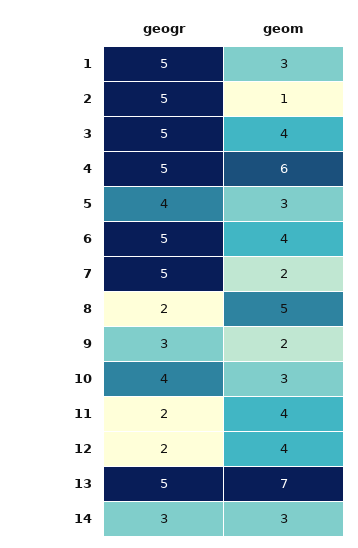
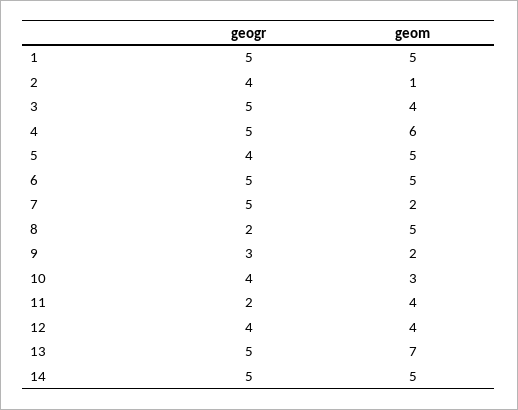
geom, 1: 3 -> 5
geogr, 2: 5 -> 4
geom, 5: 3 -> 5
geom, 6: 4 -> 5
geogr, 12: 2 -> 4
geogr, 14: 3 -> 5
geom, 14: 3 -> 5

